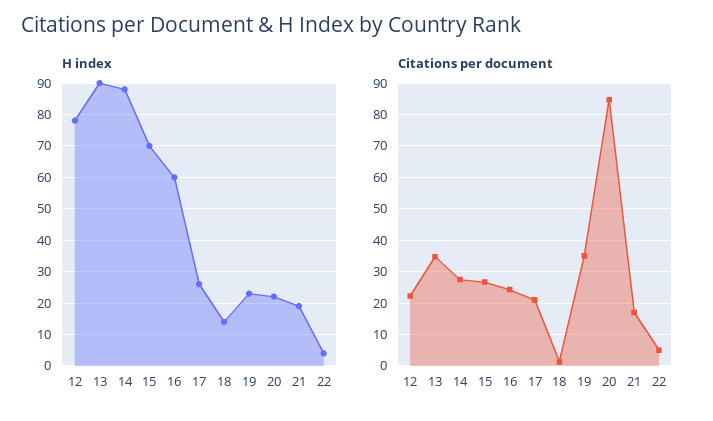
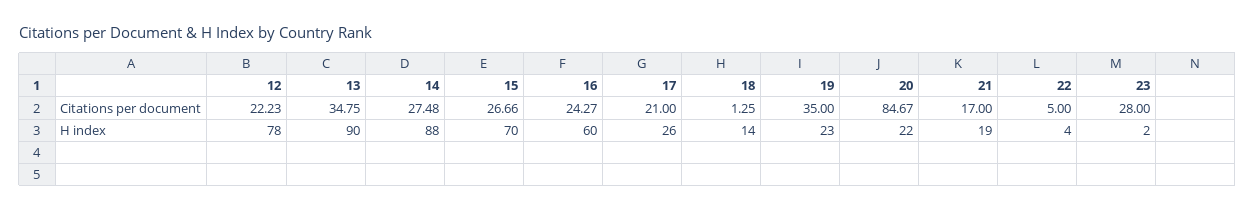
Citations per document, 23: none -> 28
H index, 23: none -> 2

